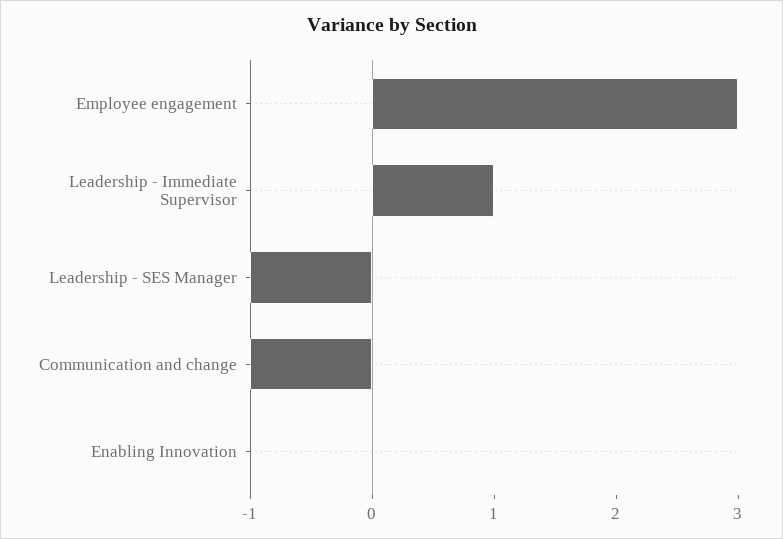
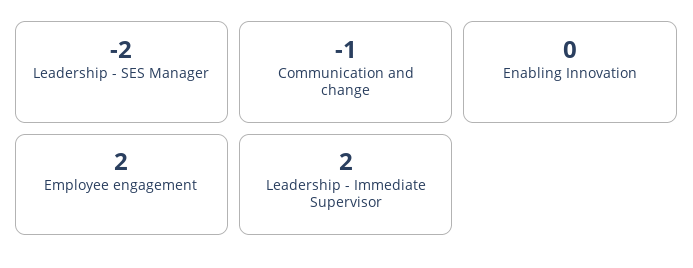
Employee engagement: 3 -> 2
Leadership - Immediate Supervisor: 1 -> 2
Leadership - SES Manager: -1 -> -2

